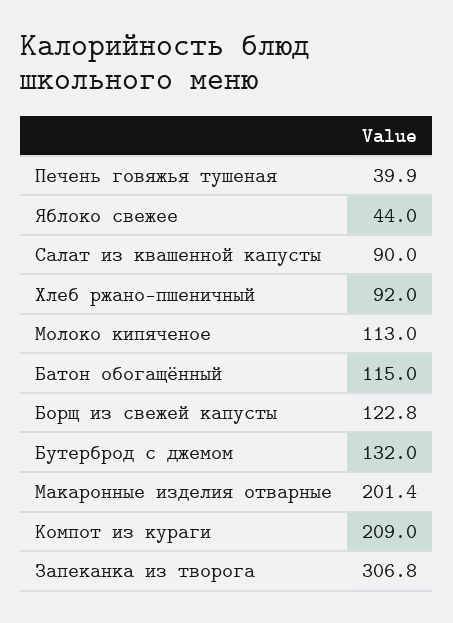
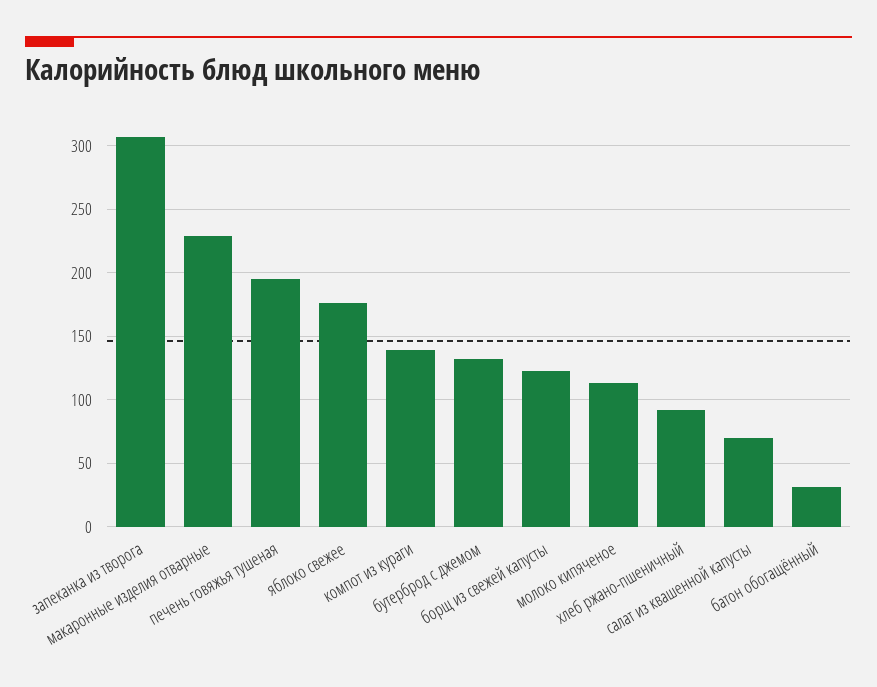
Печень говяжья тушеная: 39.9 -> 195
Яблоко свежее: 44 -> 175
Салат из квашенной капусты: 90 -> 70
Батон обогащённый: 115 -> 30
Макаронные изделия отварные: 201.4 -> 230
Компот из кураги: 209 -> 140

